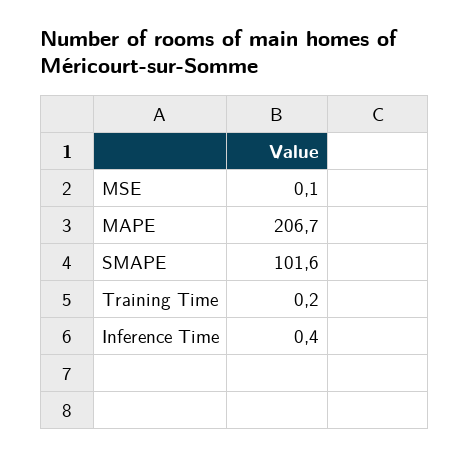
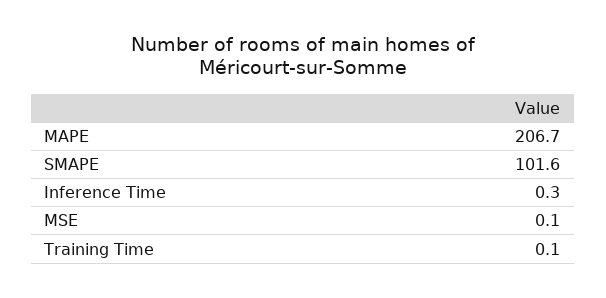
Training Time: 0.2 -> 0.1
Inference Time: 0.4 -> 0.3

